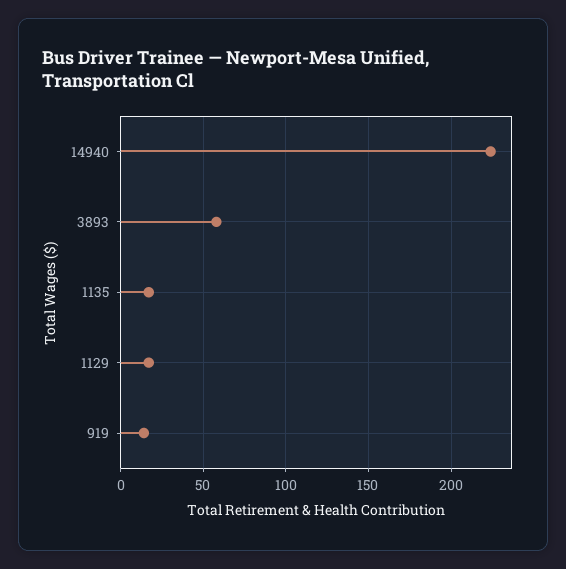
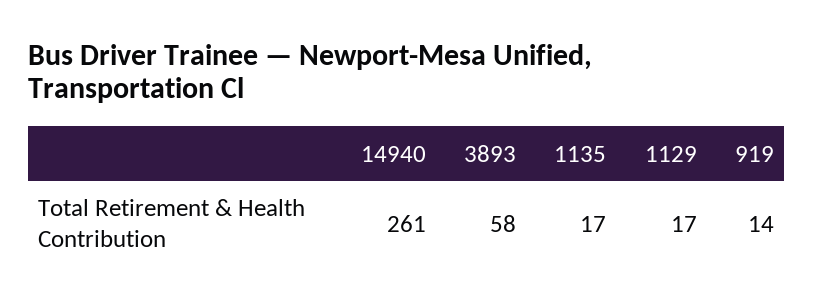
14940: 225 -> 261

